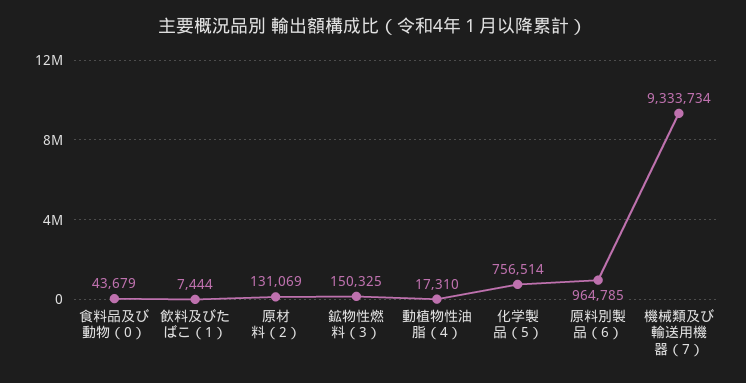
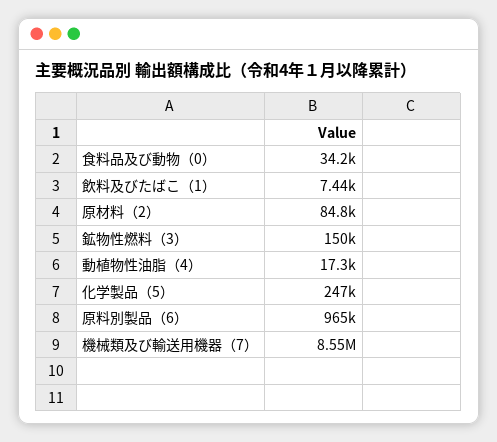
食料品及び動物（0）: 43679 -> 34200
原材料（2）: 131069 -> 84800
化学製品（5）: 756514 -> 247000
機械類及び輸送用機器（7）: 9333734 -> 8550000

